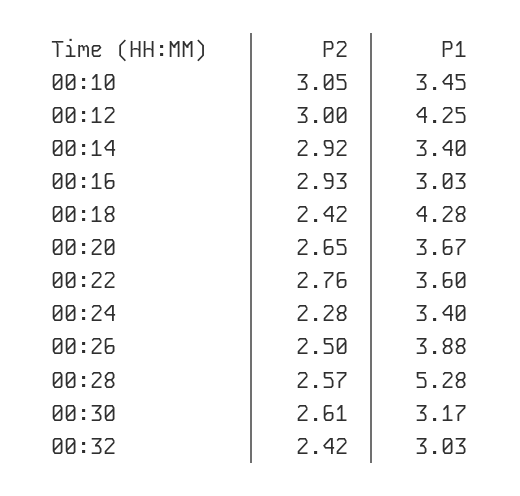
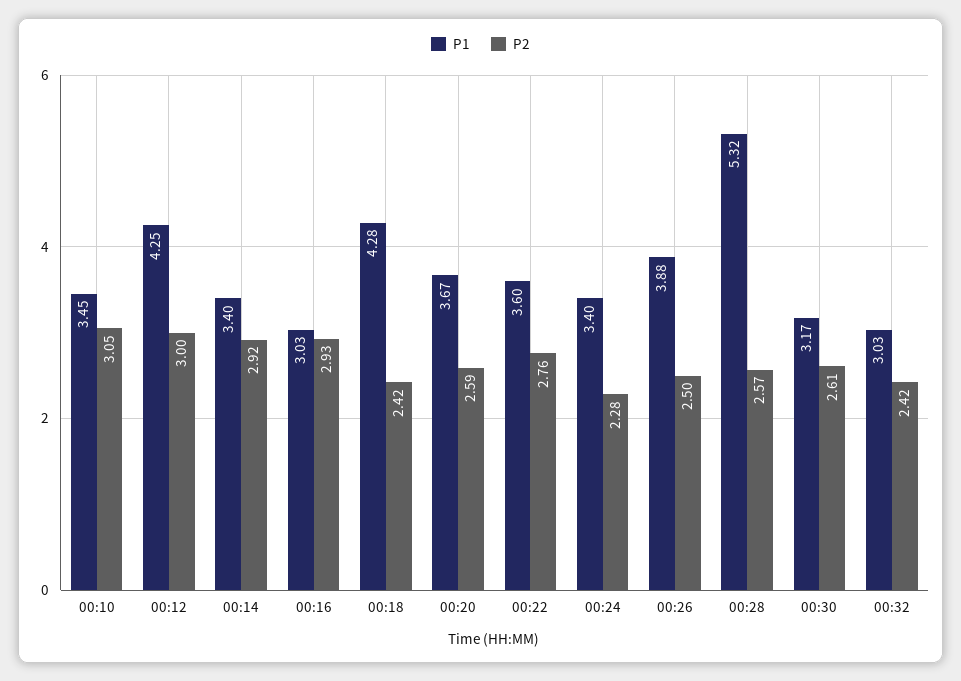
P2, 00:20: 2.65 -> 2.59
P1, 00:28: 5.28 -> 5.32

